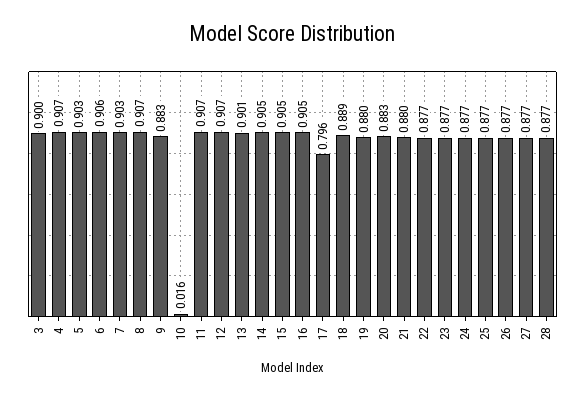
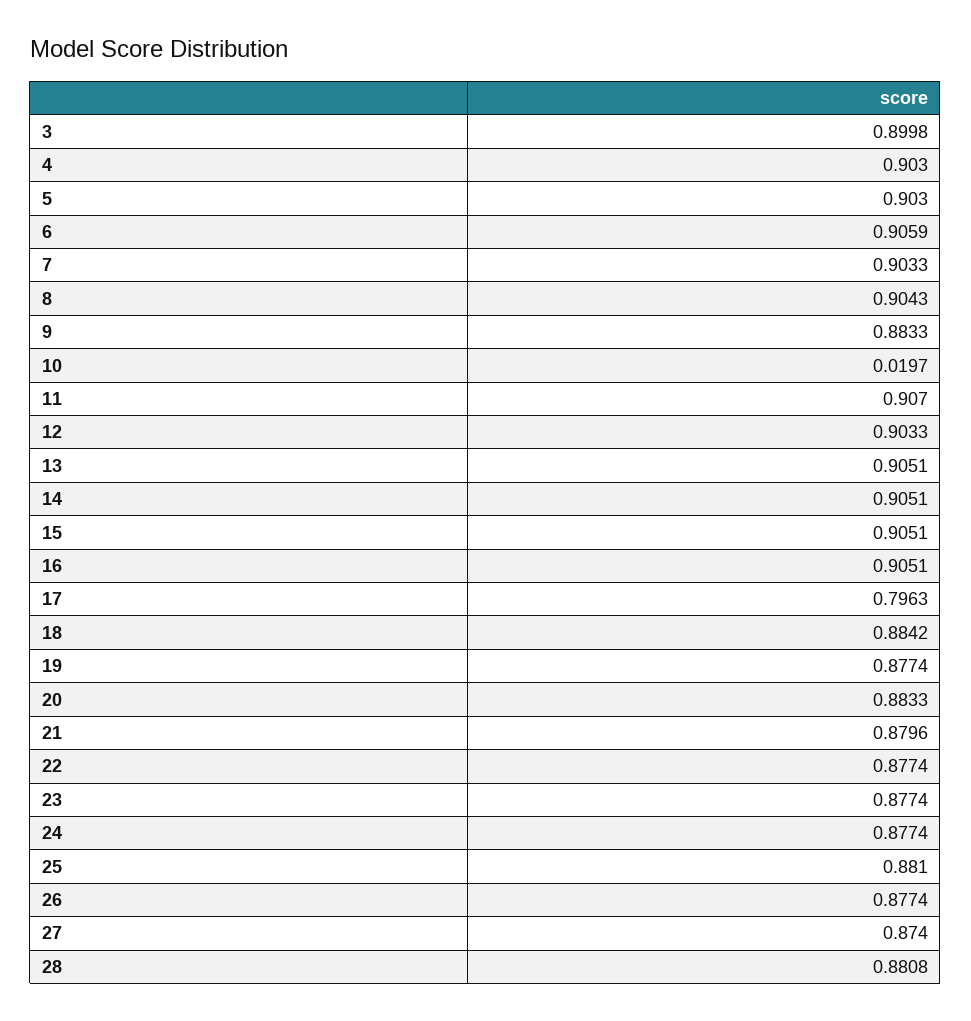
4: 0.907 -> 0.903
8: 0.907 -> 0.9043
10: 0.016 -> 0.0197
12: 0.907 -> 0.9033
13: 0.901 -> 0.9051
18: 0.889 -> 0.8842
19: 0.88 -> 0.8774
25: 0.877 -> 0.881
27: 0.877 -> 0.874
28: 0.877 -> 0.8808

